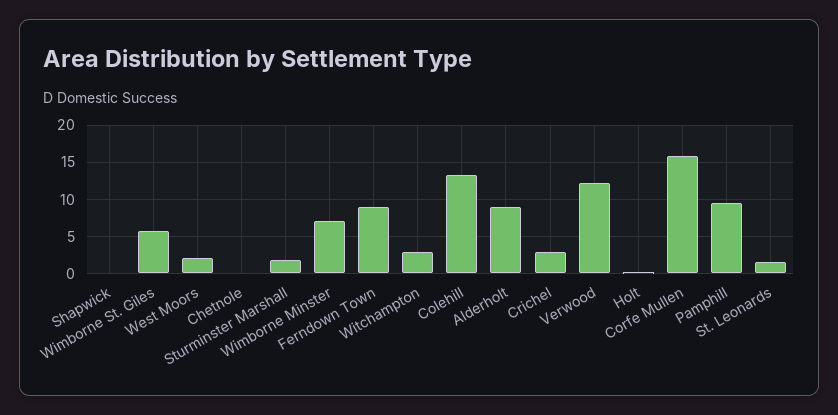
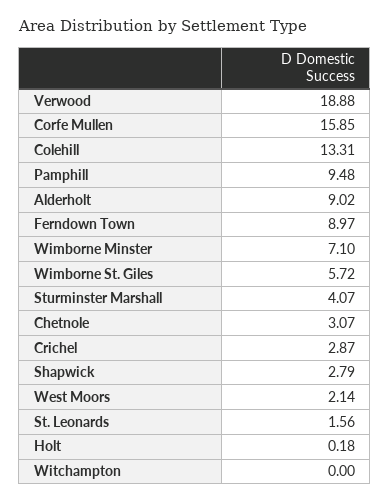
Shapwick: 0 -> 2.79
Chetnole: 0 -> 3.07
Sturminster Marshall: 2 -> 4.07
Witchampton: 3 -> 0
Verwood: 12 -> 18.88

